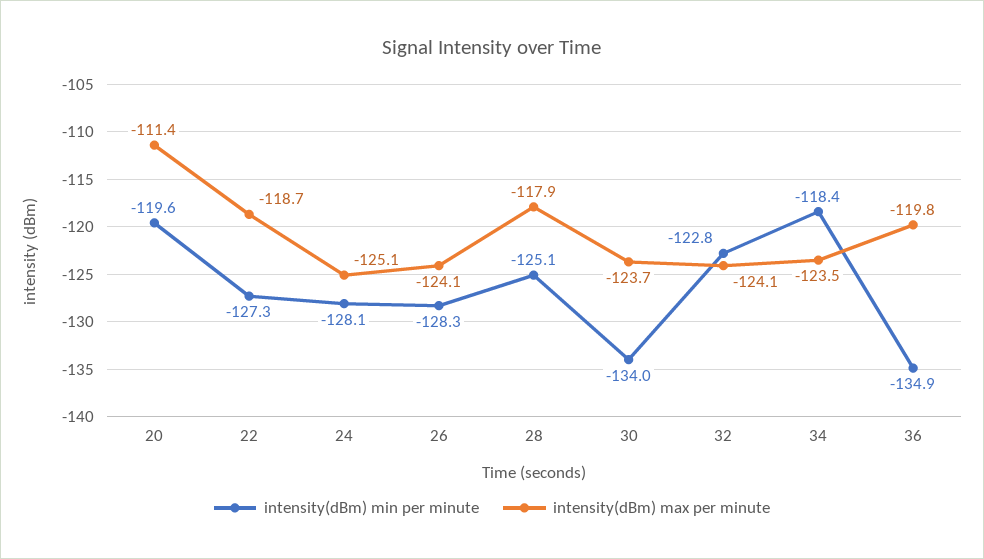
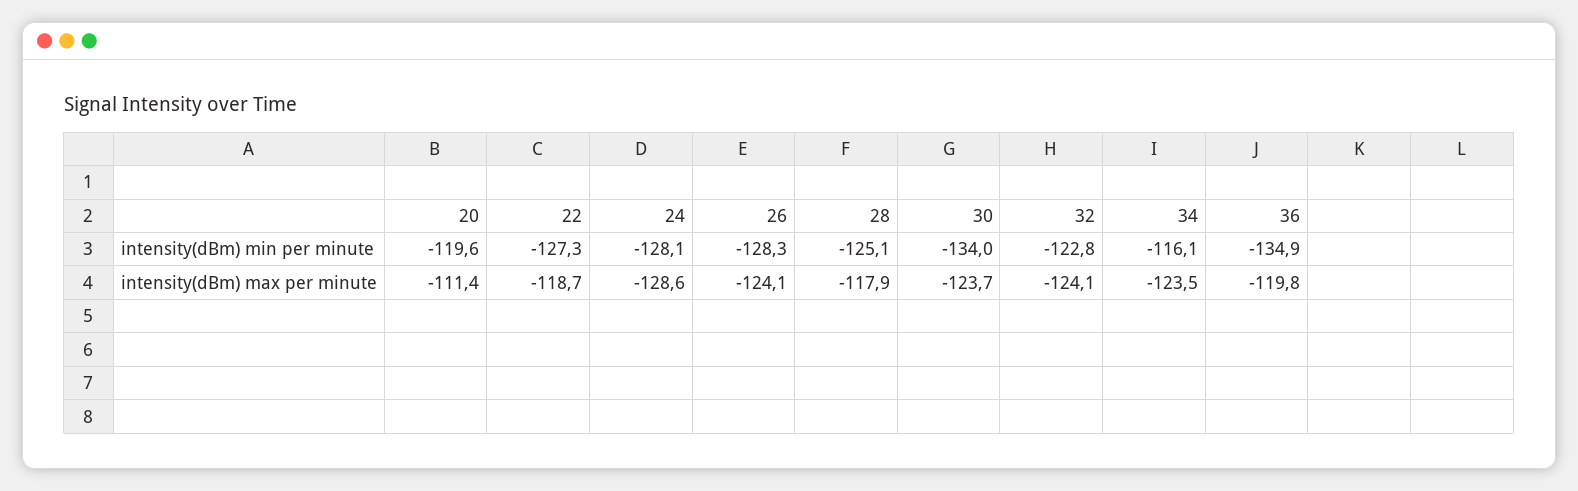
intensity(dBm) max per minute, 24: -125.1 -> -128.6
intensity(dBm) min per minute, 34: -118.4 -> -116.1

